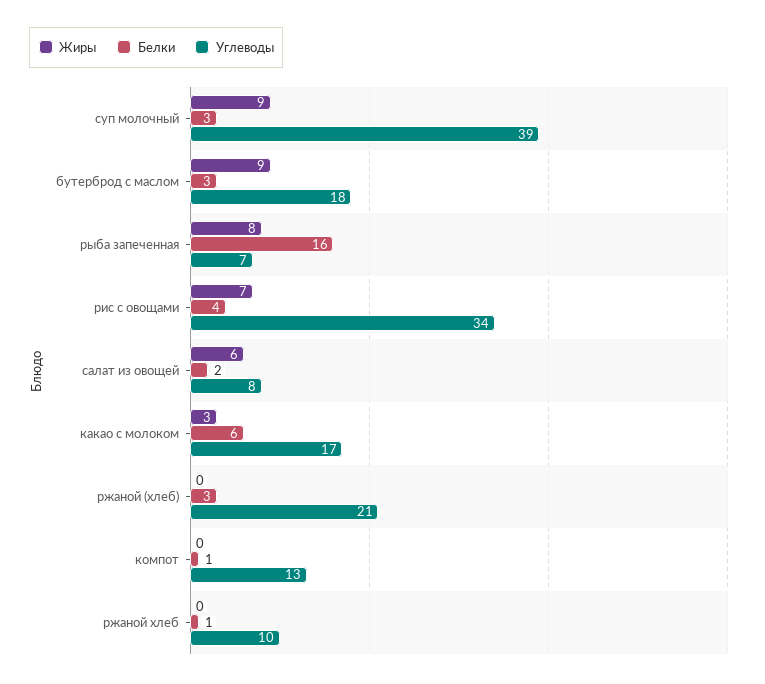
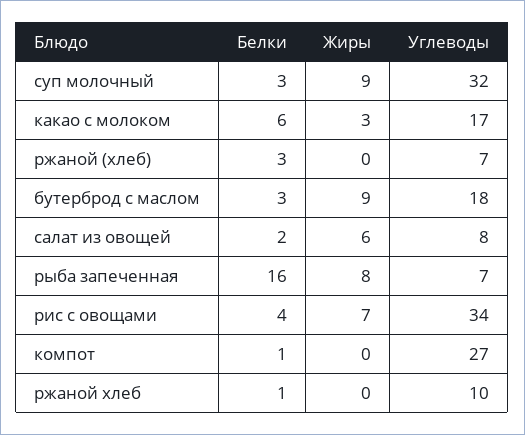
Углеводы, суп молочный: 39 -> 32
Углеводы, ржаной (хлеб): 21 -> 7
Углеводы, компот: 13 -> 27

